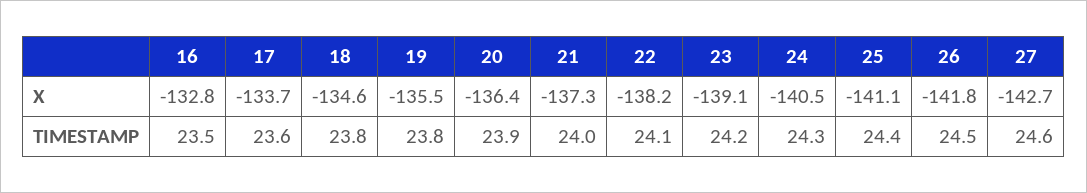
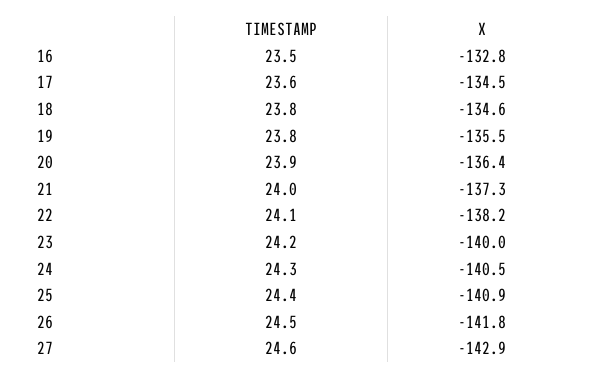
17, X: -133.7 -> -134.5
23, X: -139.1 -> -140
25, X: -141.1 -> -140.9
27, X: -142.7 -> -142.9

